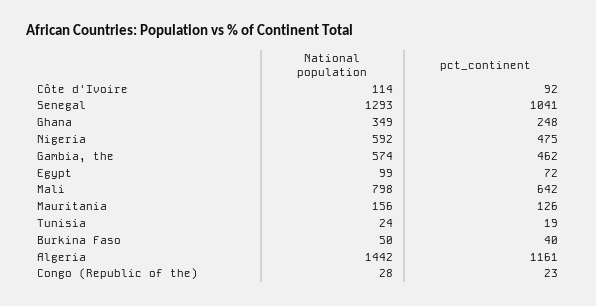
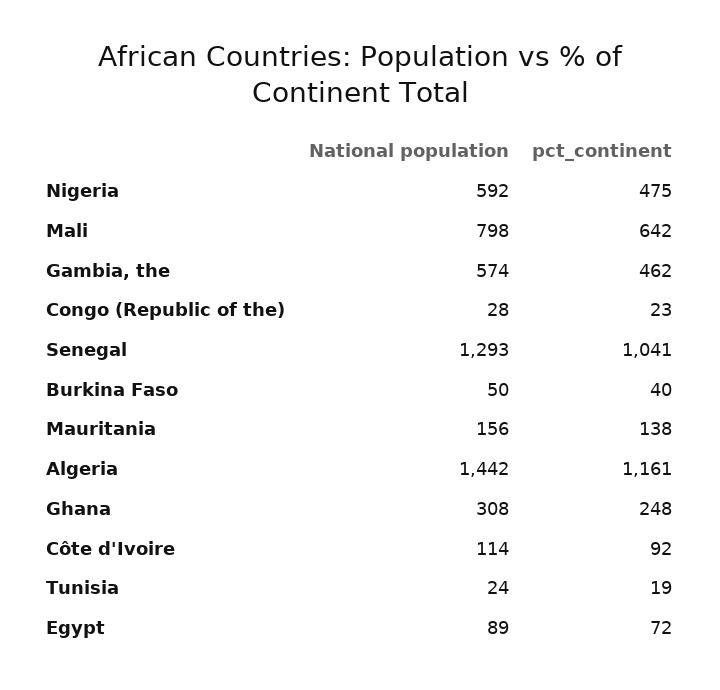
National population, Ghana: 349 -> 308
National population, Egypt: 99 -> 89
pct_continent, Mauritania: 126 -> 138

